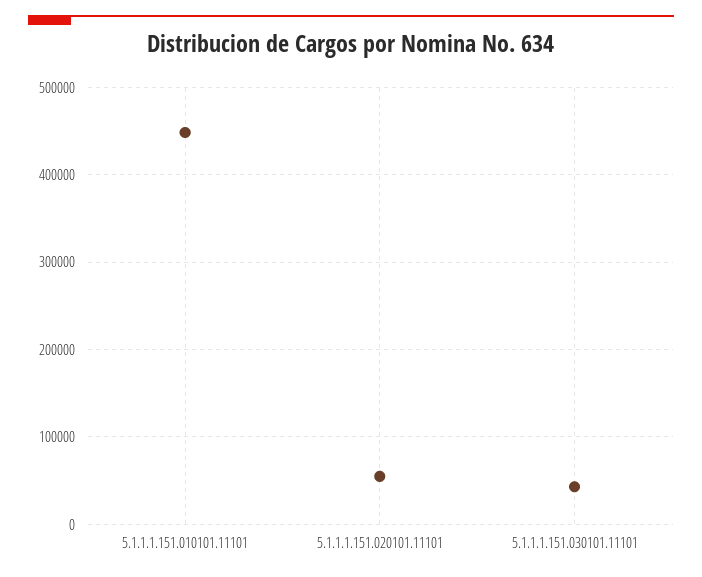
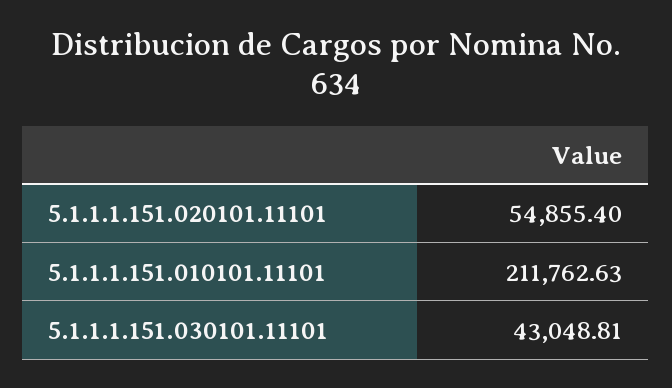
5.1.1.1.151.010101.11101: 450000 -> 211762.63

